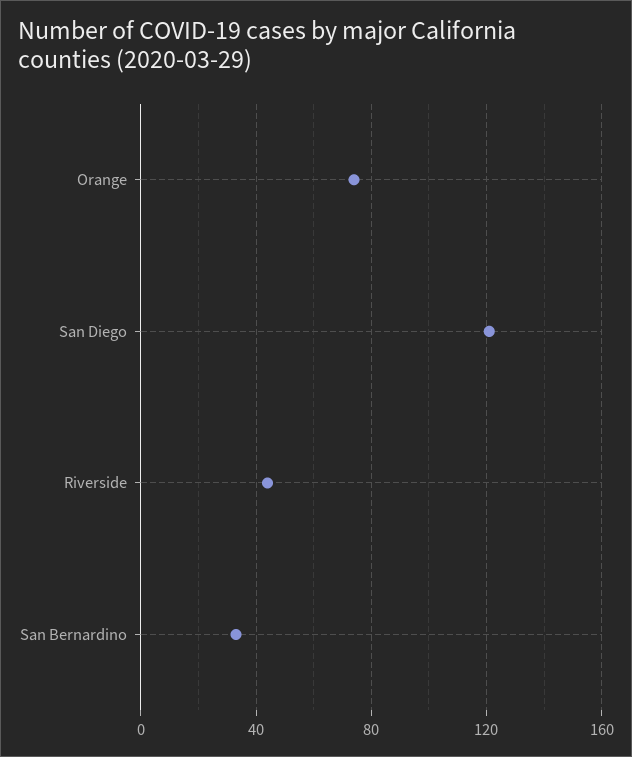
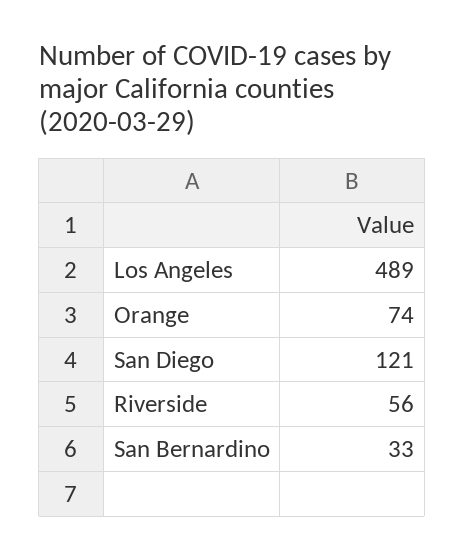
Riverside: 45 -> 56
Los Angeles: none -> 489

